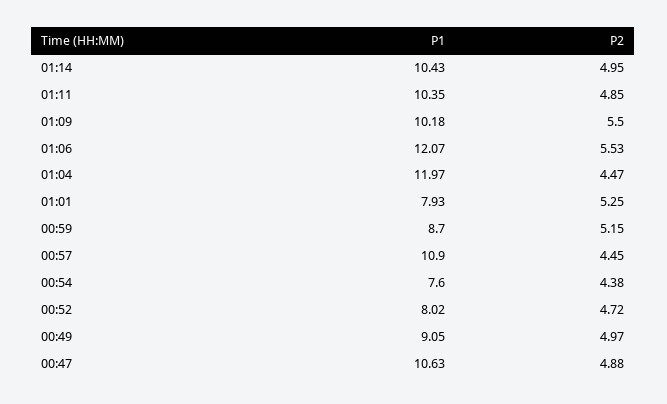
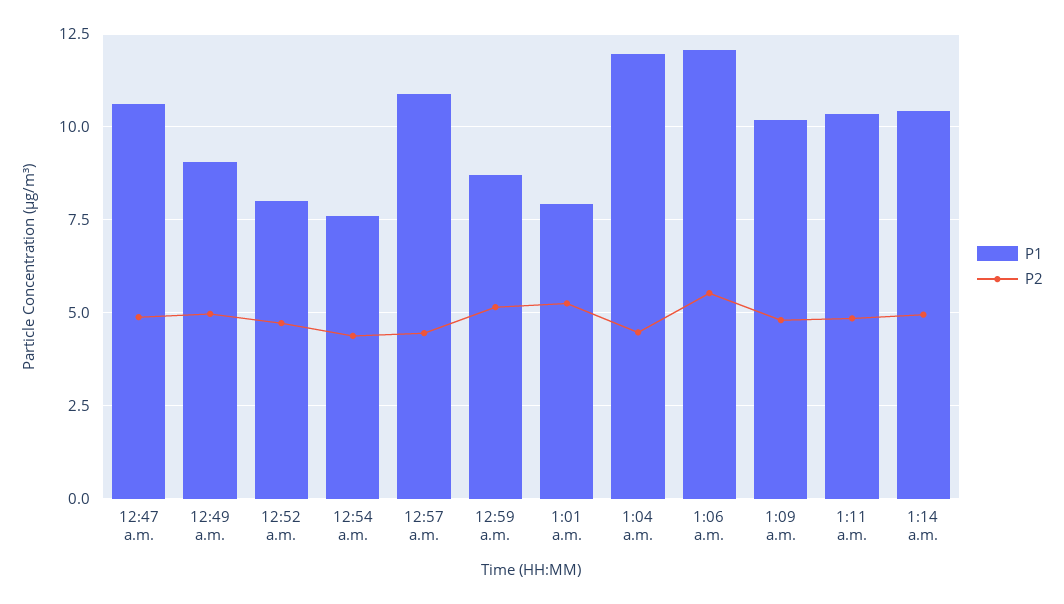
P2, 01:09: 5.5 -> 4.75

